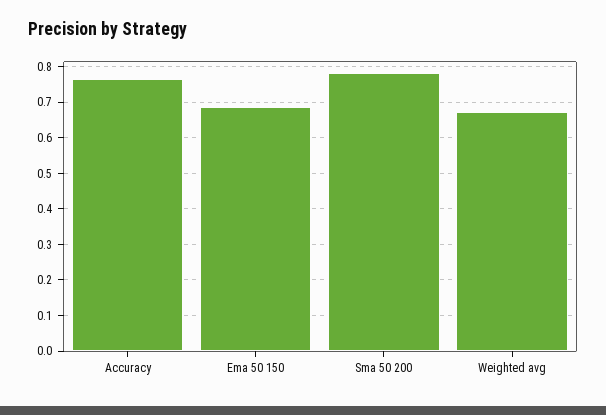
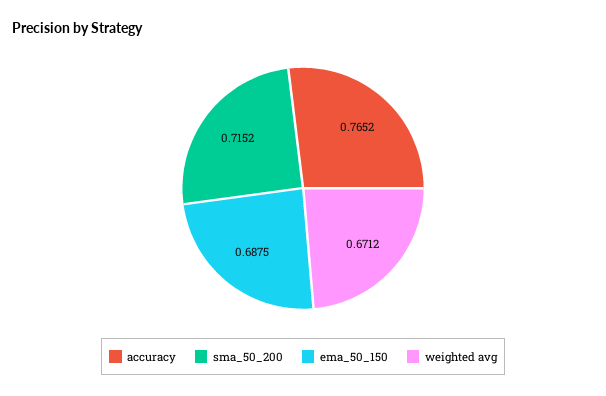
Sma 50 200: 0.78 -> 0.7152

